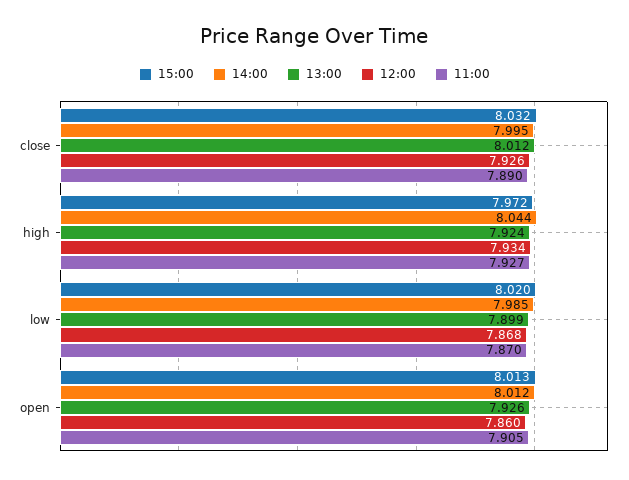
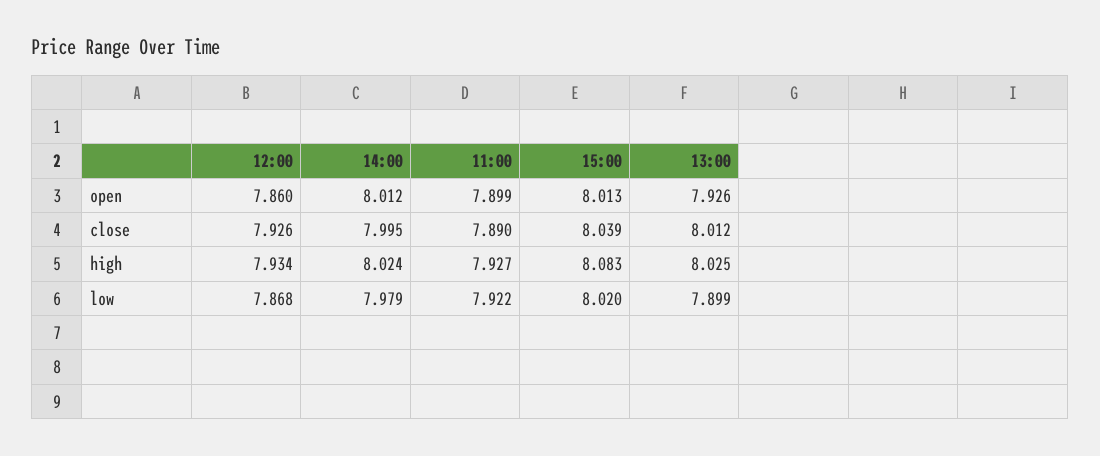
15:00, close: 8.032 -> 8.039
15:00, high: 7.972 -> 8.083
14:00, high: 8.044 -> 8.024
13:00, high: 7.924 -> 8.025
14:00, low: 7.985 -> 7.979
11:00, low: 7.87 -> 7.922
11:00, open: 7.905 -> 7.899

